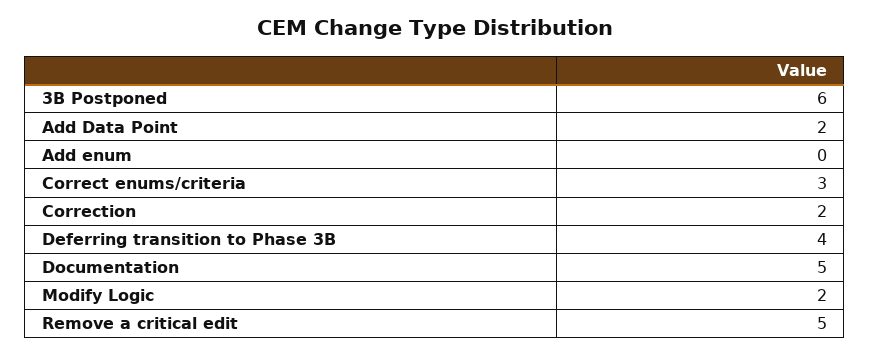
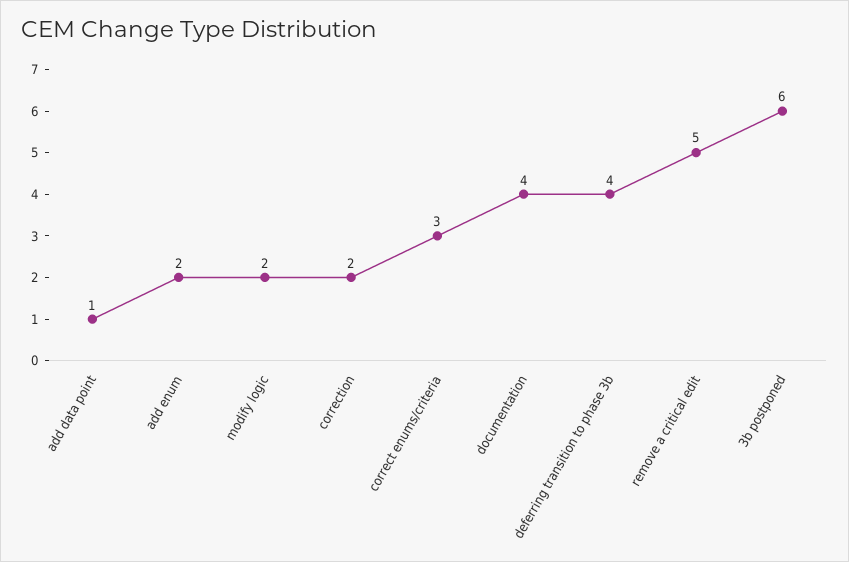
Add Data Point: 2 -> 1
Add enum: 0 -> 2
Documentation: 5 -> 4

